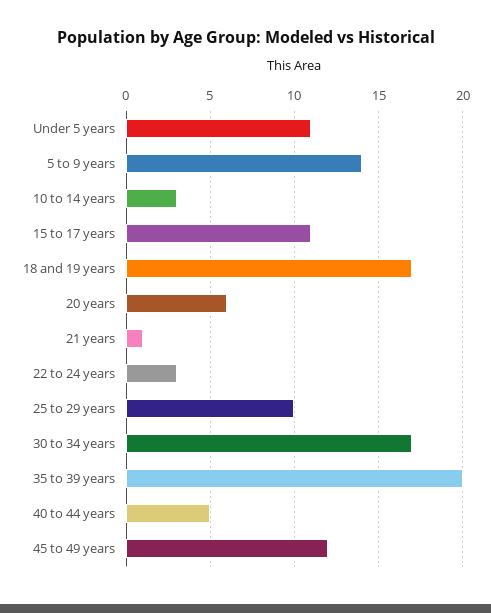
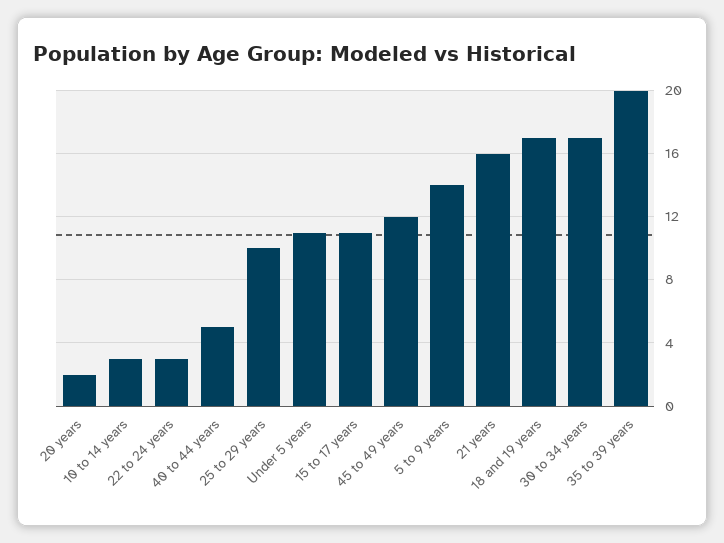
20 years: 6 -> 2
21 years: 1 -> 16

